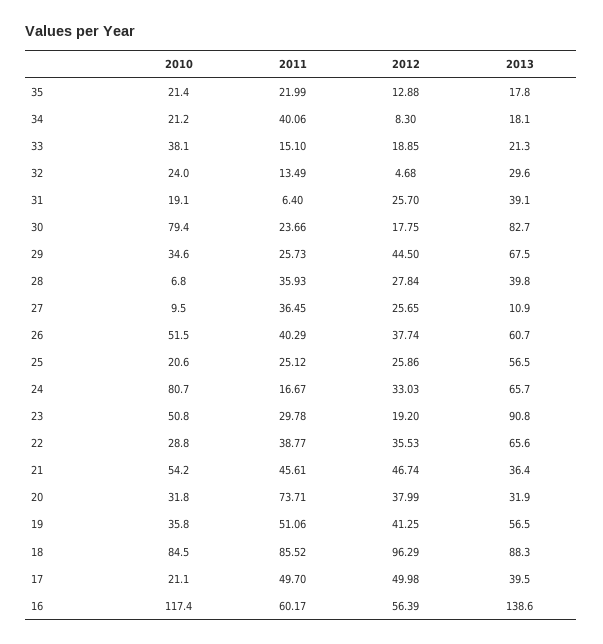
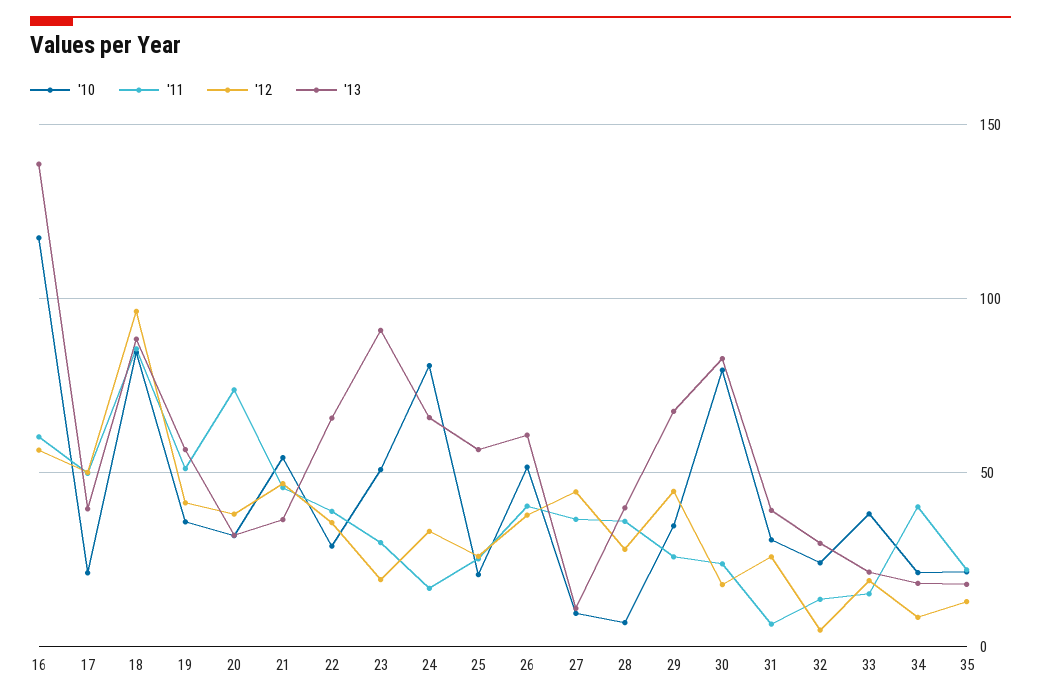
2010, 31: 19.1 -> 30
2012, 27: 25.65 -> 45

